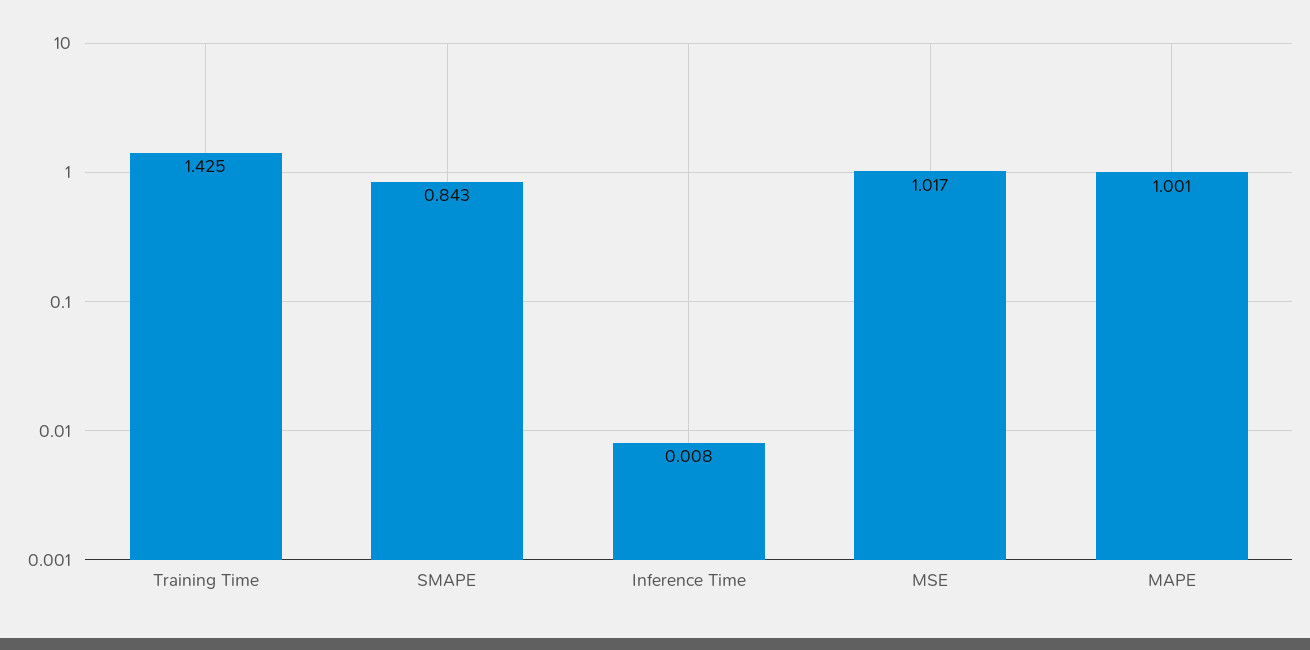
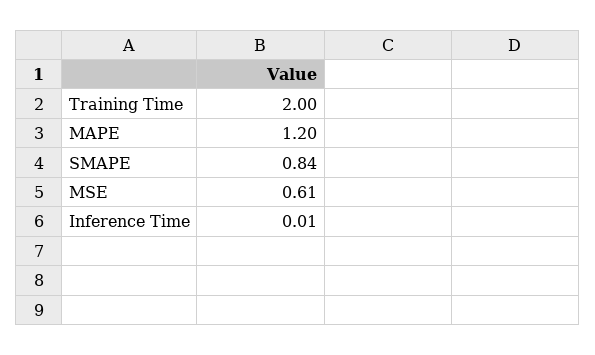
Training Time: 1.425 -> 2
MSE: 1.017 -> 0.61
MAPE: 1.001 -> 1.2

